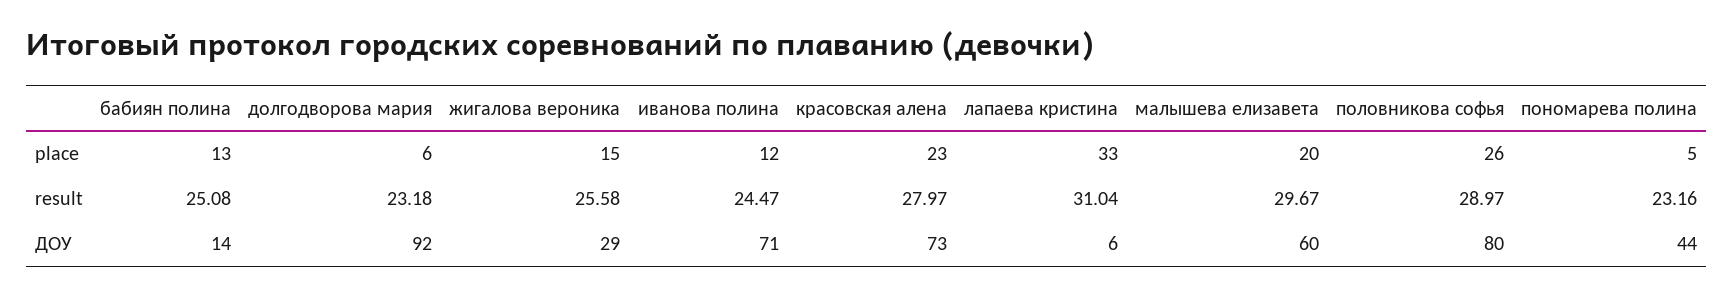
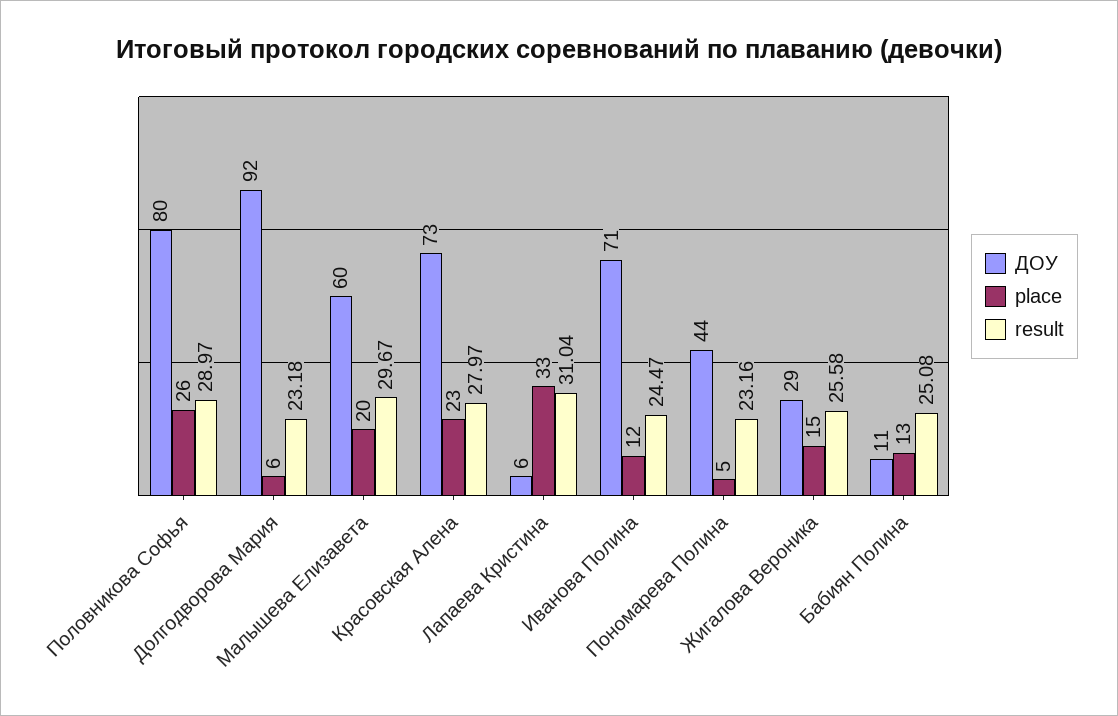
ДОУ, бабиян полина: 14 -> 11

